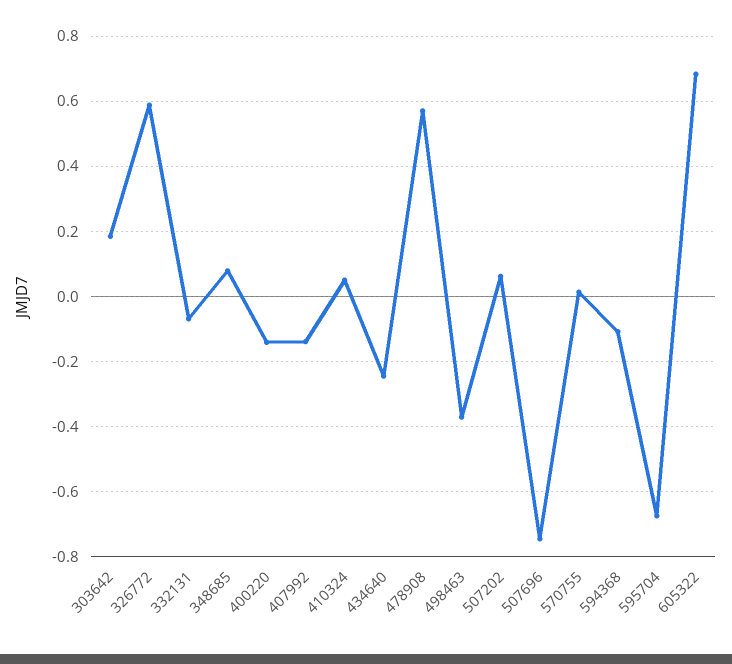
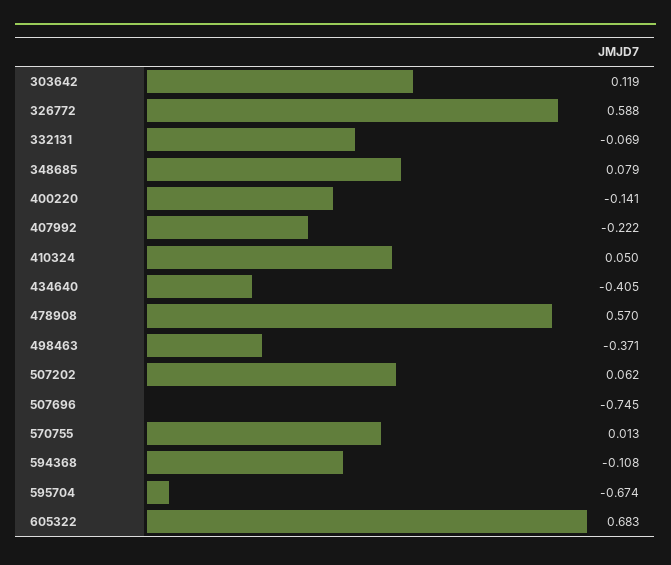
303642: 0.18 -> 0.119
407992: -0.14 -> -0.222
434640: -0.24 -> -0.405

